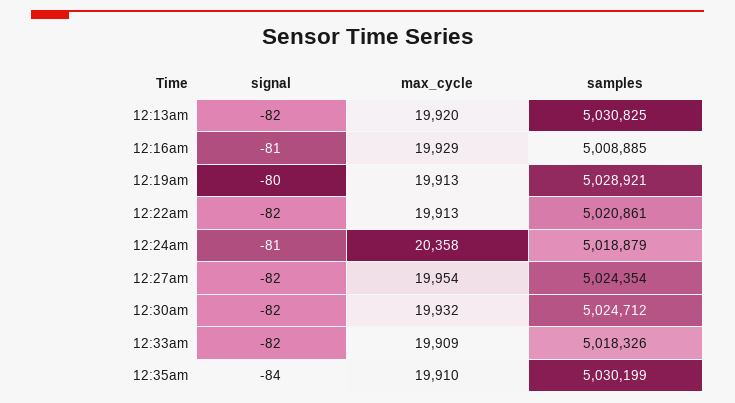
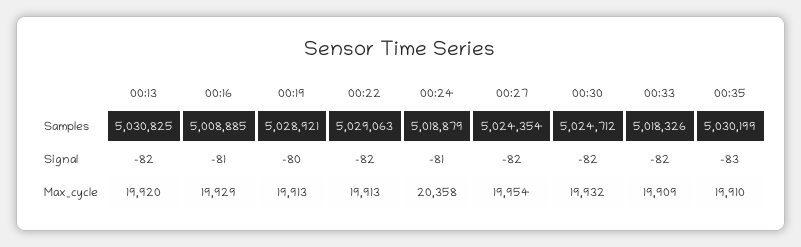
samples, 12:22am: 5020861 -> 5029063
signal, 12:35am: -84 -> -83

